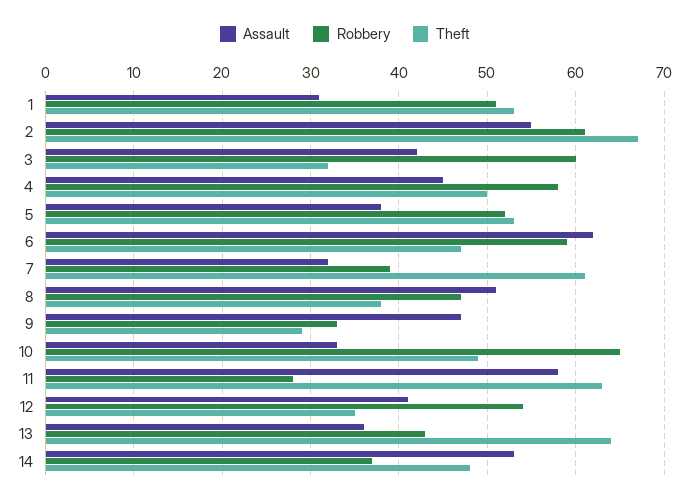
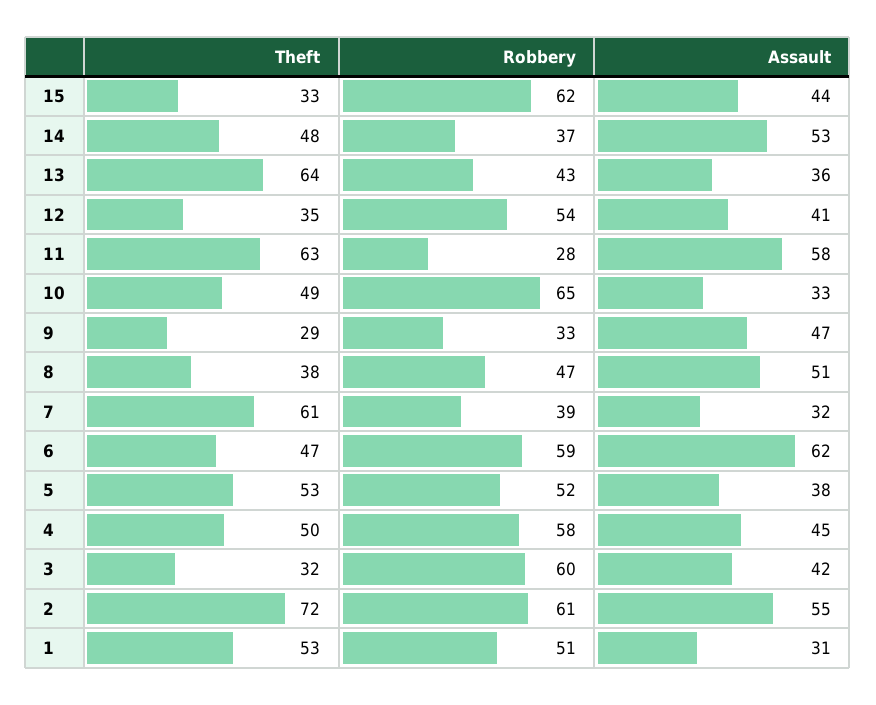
Theft, 2: 67 -> 72
Theft, 15: none -> 33
Robbery, 15: none -> 62
Assault, 15: none -> 44

